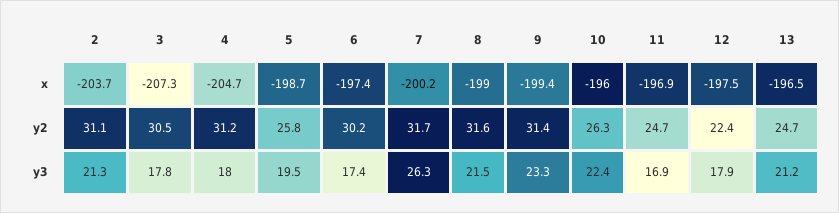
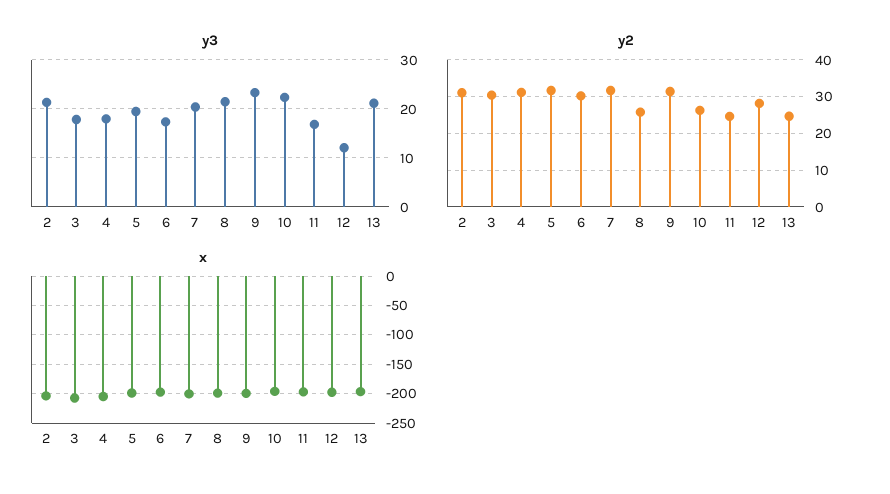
y2, 5: 25.8 -> 32
y2, 8: 31.6 -> 26
y2, 12: 22.4 -> 28
y3, 7: 26.3 -> 20
y3, 12: 17.9 -> 12

